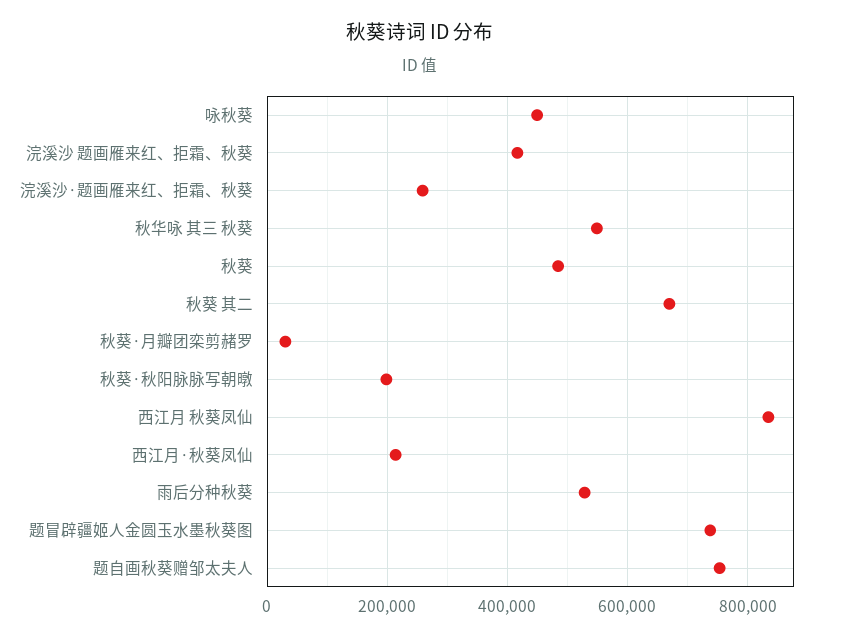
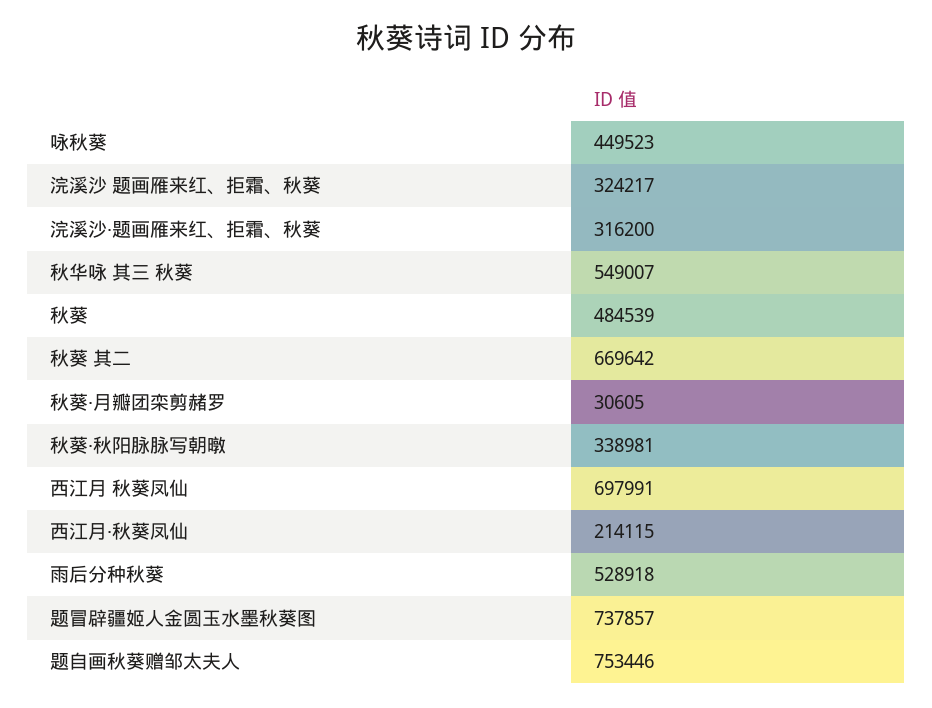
浣溪沙 题画雁来红、拒霜、秋葵: 420000 -> 324217
浣溪沙·题画雁来红、拒霜、秋葵: 260000 -> 316200
秋葵·秋阳脉脉写朝暾: 200000 -> 338981
西江月 秋葵凤仙: 840000 -> 697991

